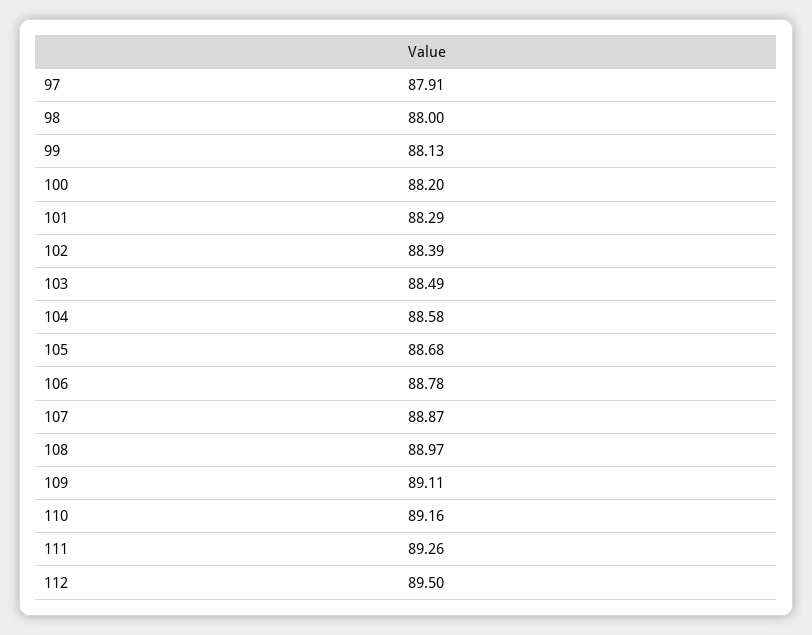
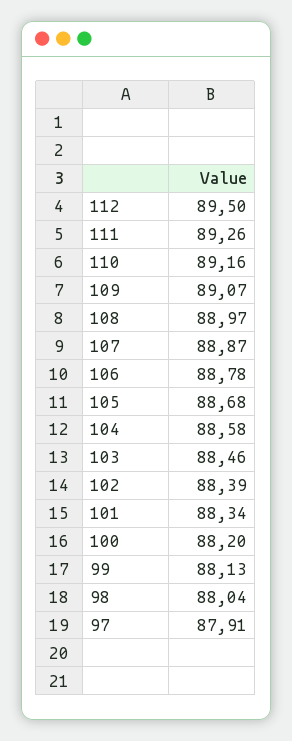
98: 88 -> 88.04
101: 88.29 -> 88.34
103: 88.49 -> 88.46
109: 89.11 -> 89.07

